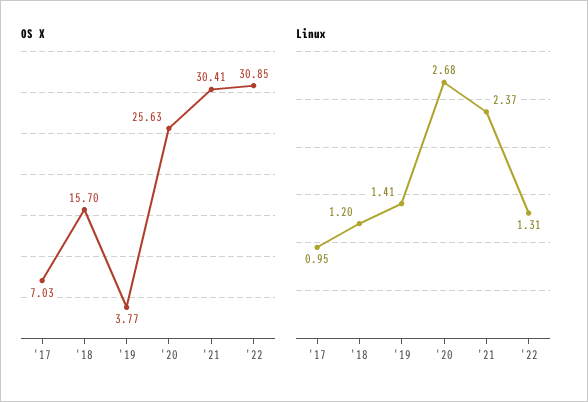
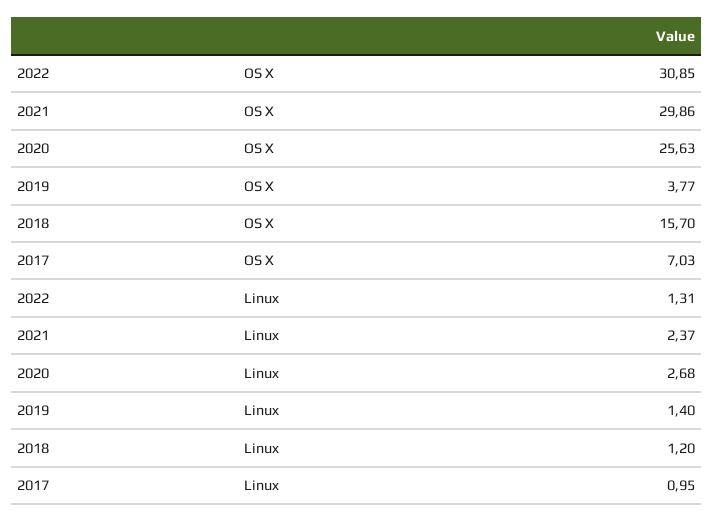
OS X, '21: 30.41 -> 29.86
Linux, '19: 1.41 -> 1.4

